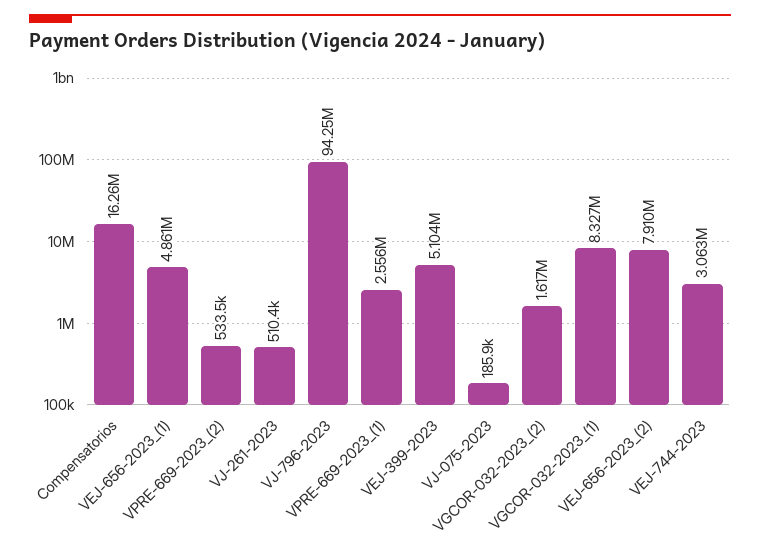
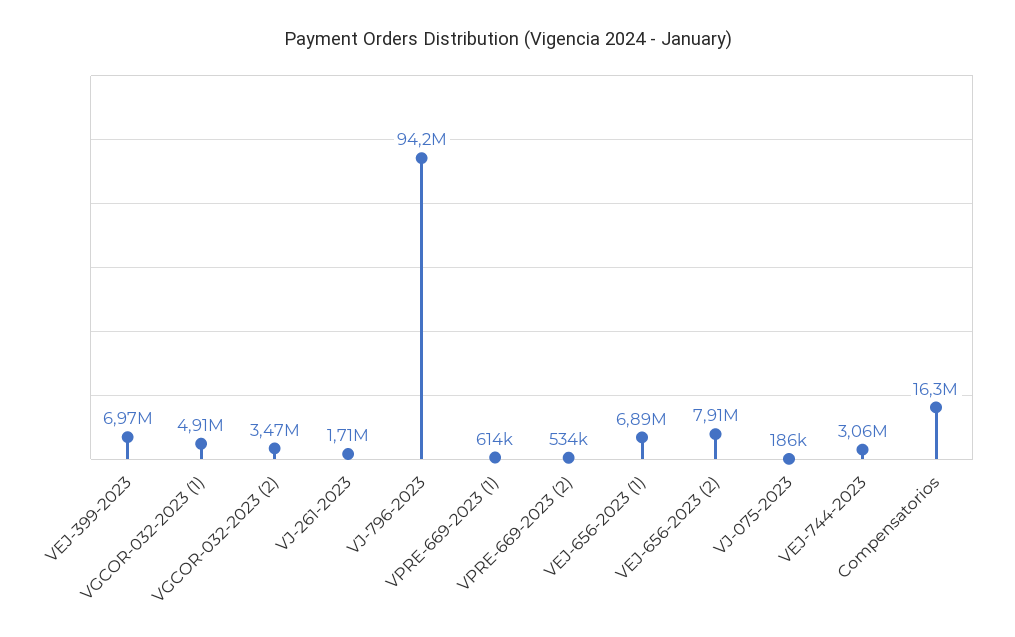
VEJ-656-2023_(1): 4861000 -> 6890000
VJ-261-2023: 510400 -> 1710000
VPRE-669-2023_(1): 2556000 -> 614000
VEJ-399-2023: 5104000 -> 6970000
VGCOR-032-2023_(2): 1617000 -> 3470000
VGCOR-032-2023_(1): 8327000 -> 4910000

